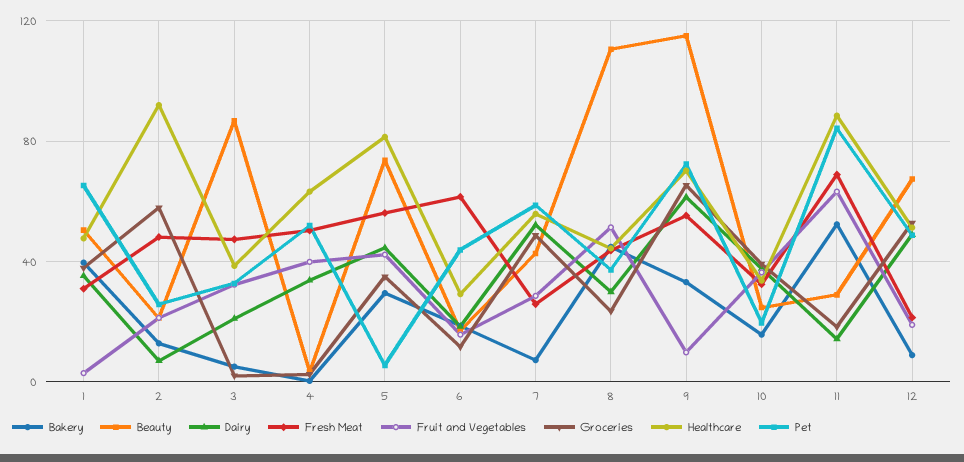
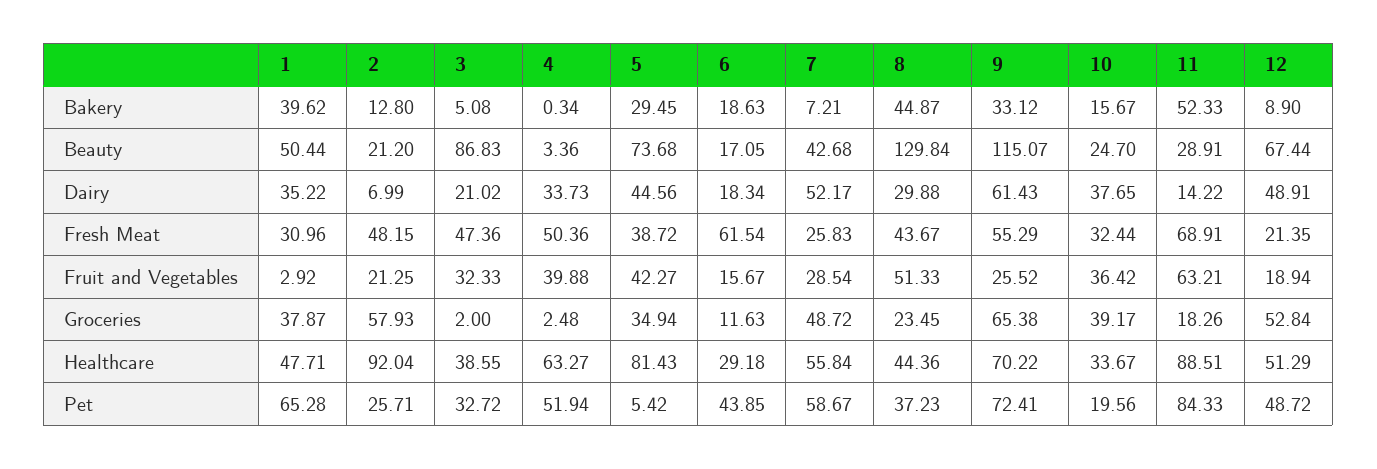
Fresh Meat, 5: 55 -> 38.72
Beauty, 8: 110 -> 129.84
Fruit and Vegetables, 9: 10 -> 25.52

